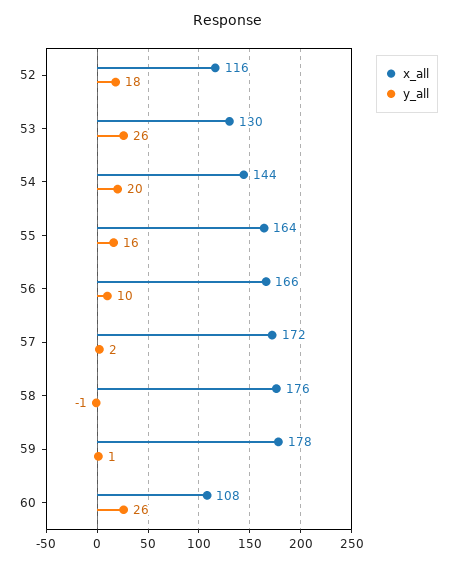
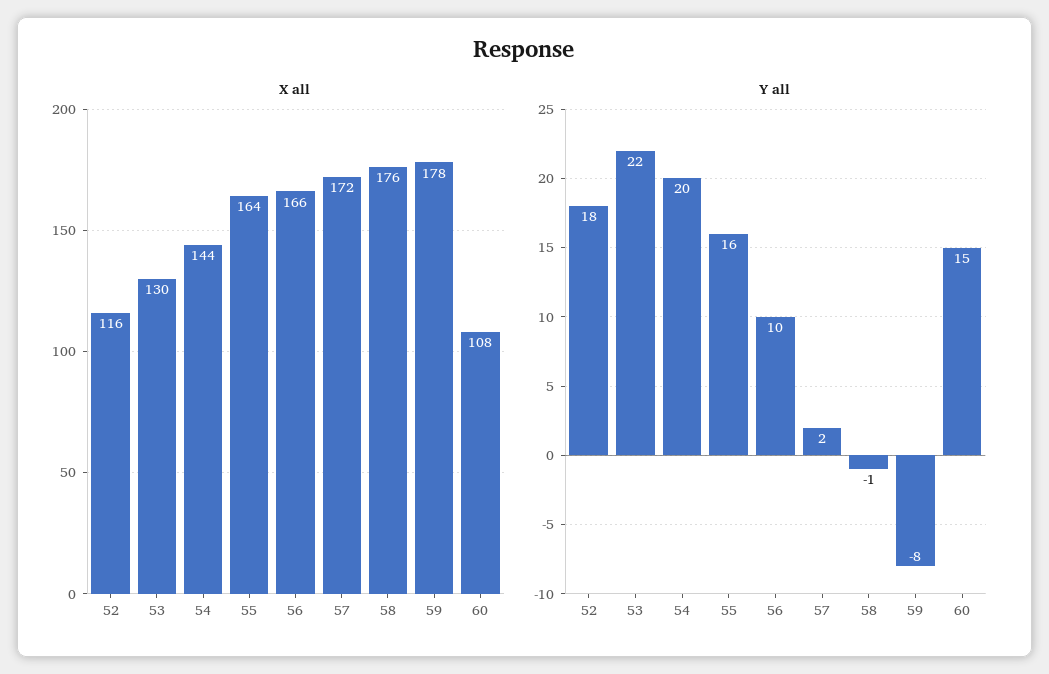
y_all, 53: 26 -> 22
y_all, 59: 1 -> -8
y_all, 60: 26 -> 15

